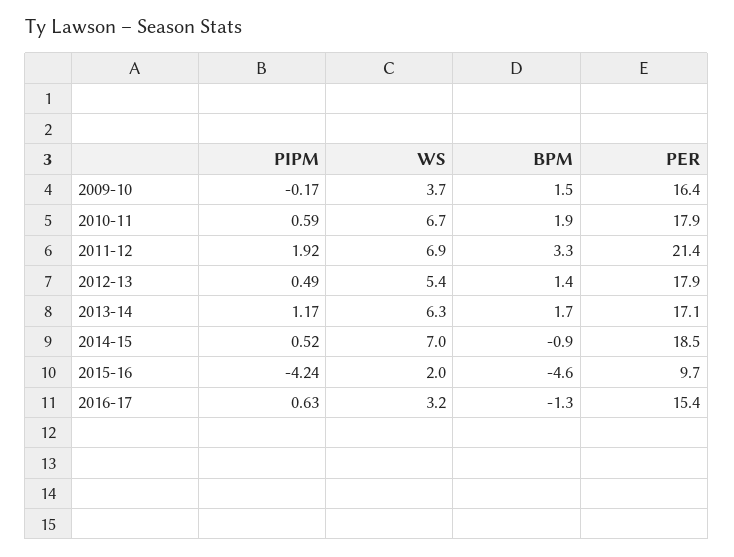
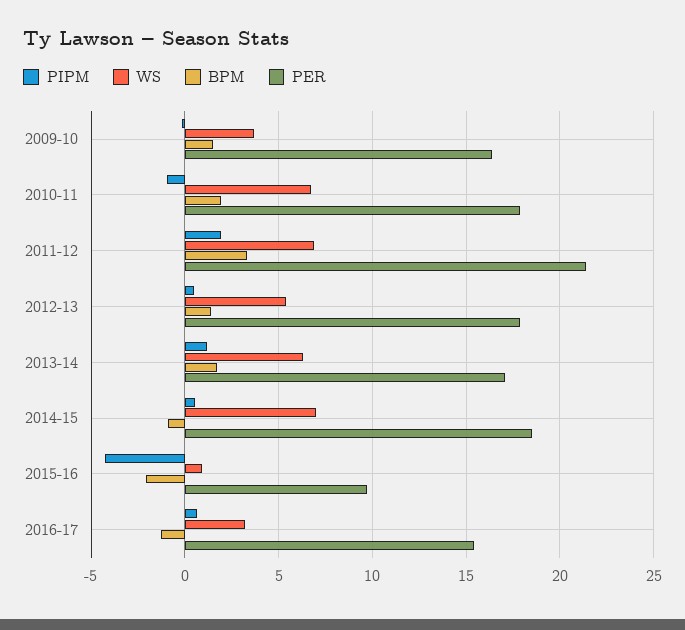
PIPM, 2010-11: 0.59 -> -1
WS, 2015-16: 2 -> 1
BPM, 2015-16: -4.6 -> -2

